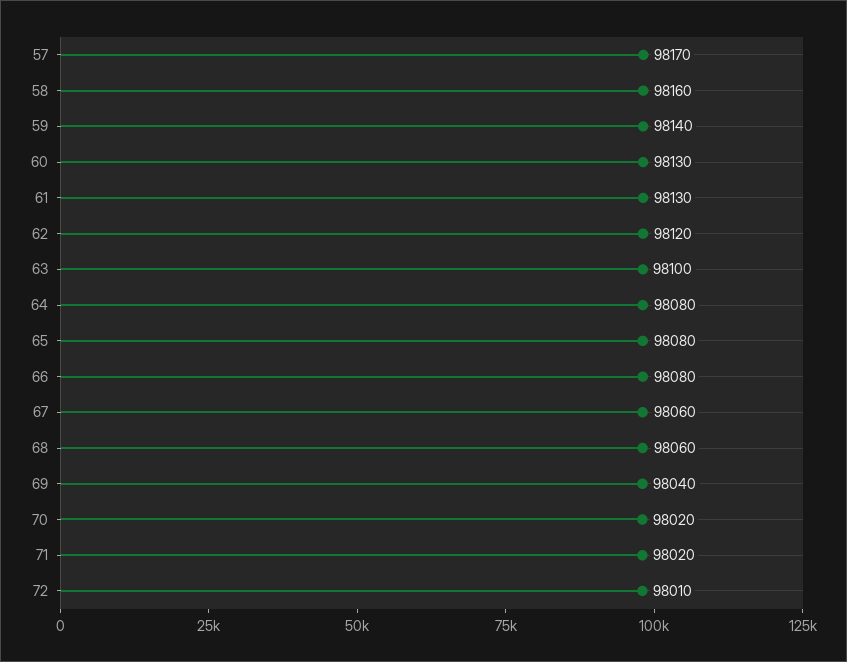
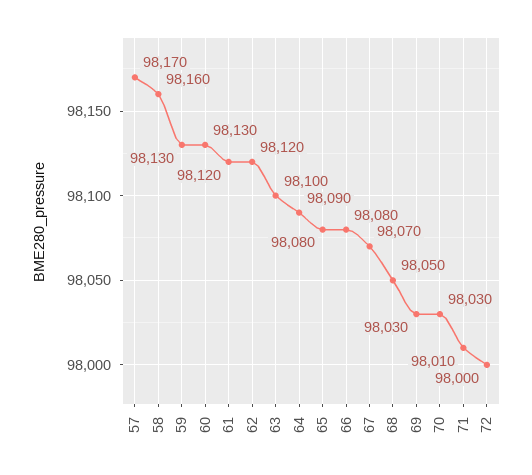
59: 98140 -> 98130
61: 98130 -> 98120
64: 98080 -> 98090
67: 98060 -> 98070
68: 98060 -> 98050
69: 98040 -> 98030
70: 98020 -> 98030
71: 98020 -> 98010
72: 98010 -> 98000

